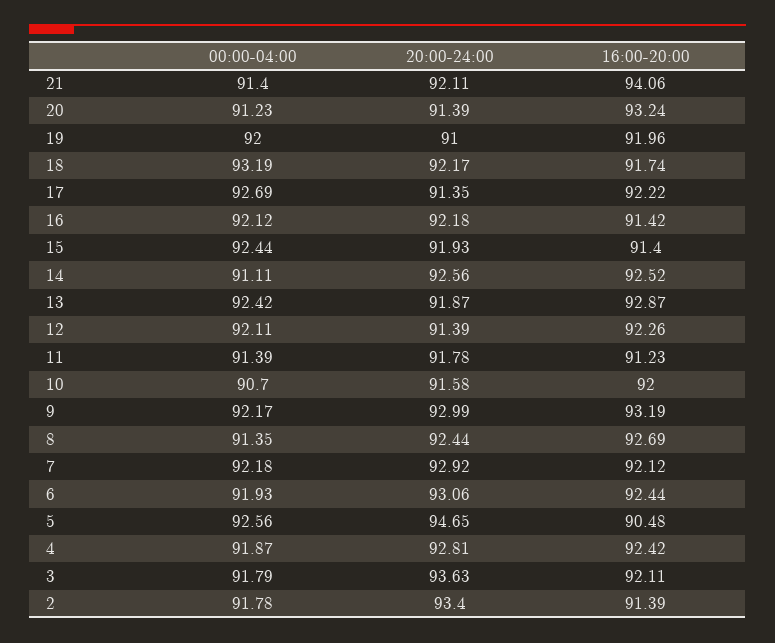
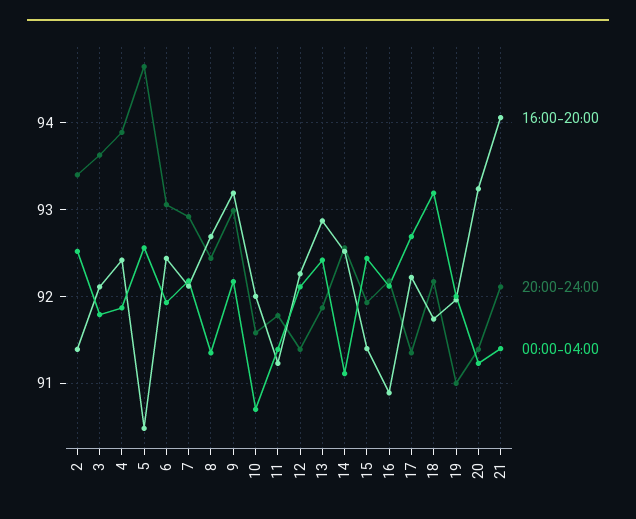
16:00-20:00, 16: 91.42 -> 90.9
20:00-24:00, 4: 92.81 -> 93.9
00:00-04:00, 2: 91.78 -> 92.5

